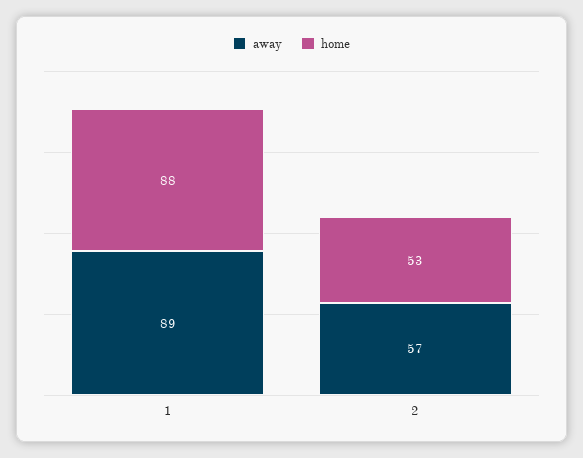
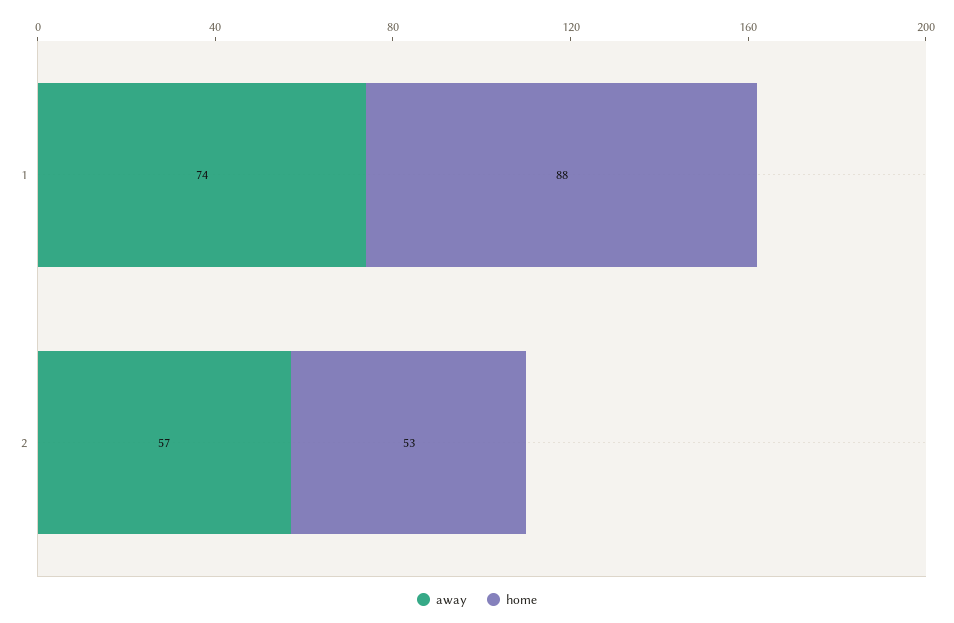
away, 1: 89 -> 74

